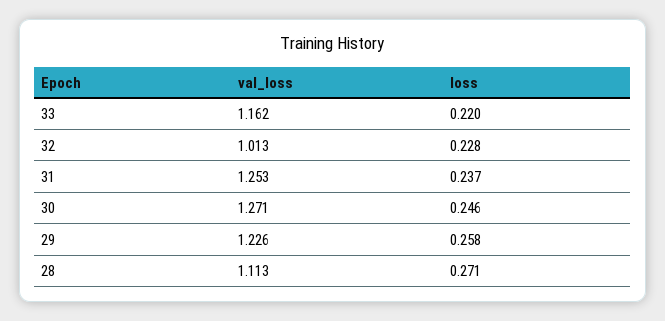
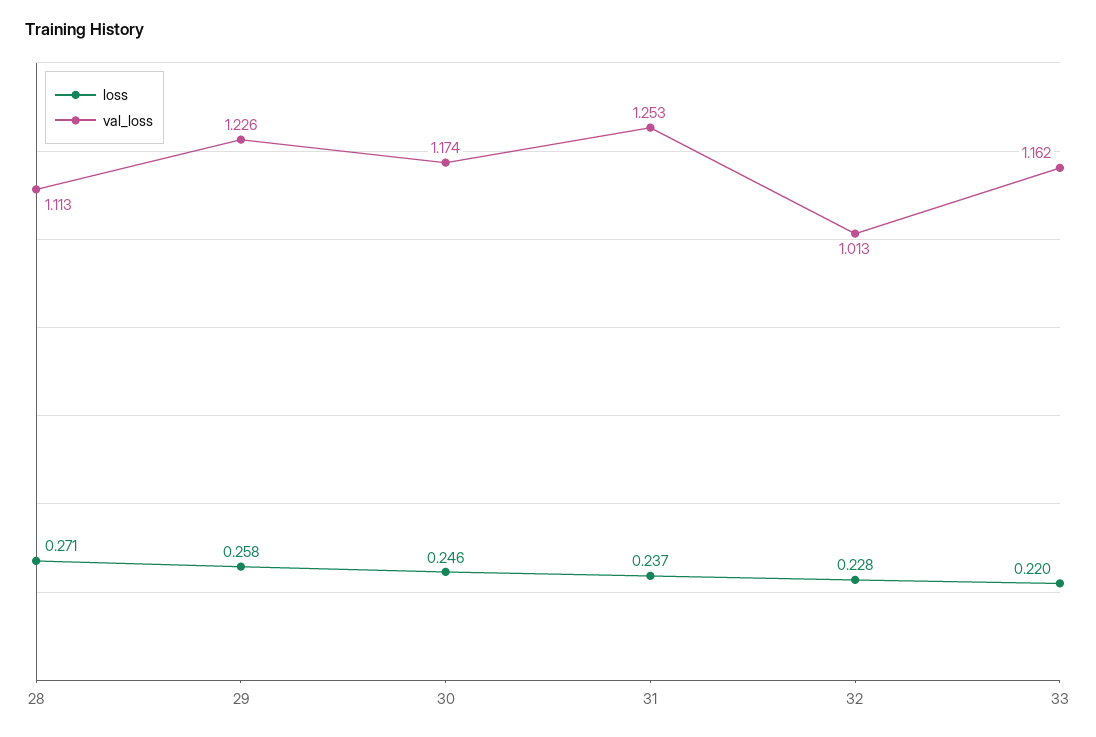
val_loss, 30: 1.271 -> 1.174

